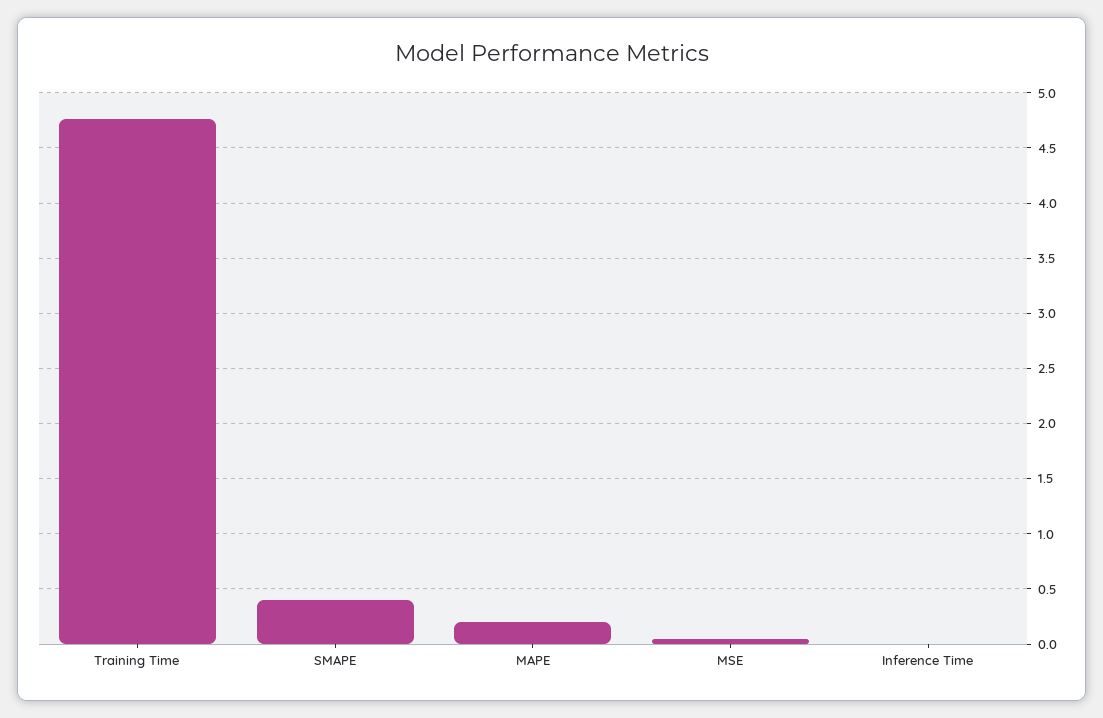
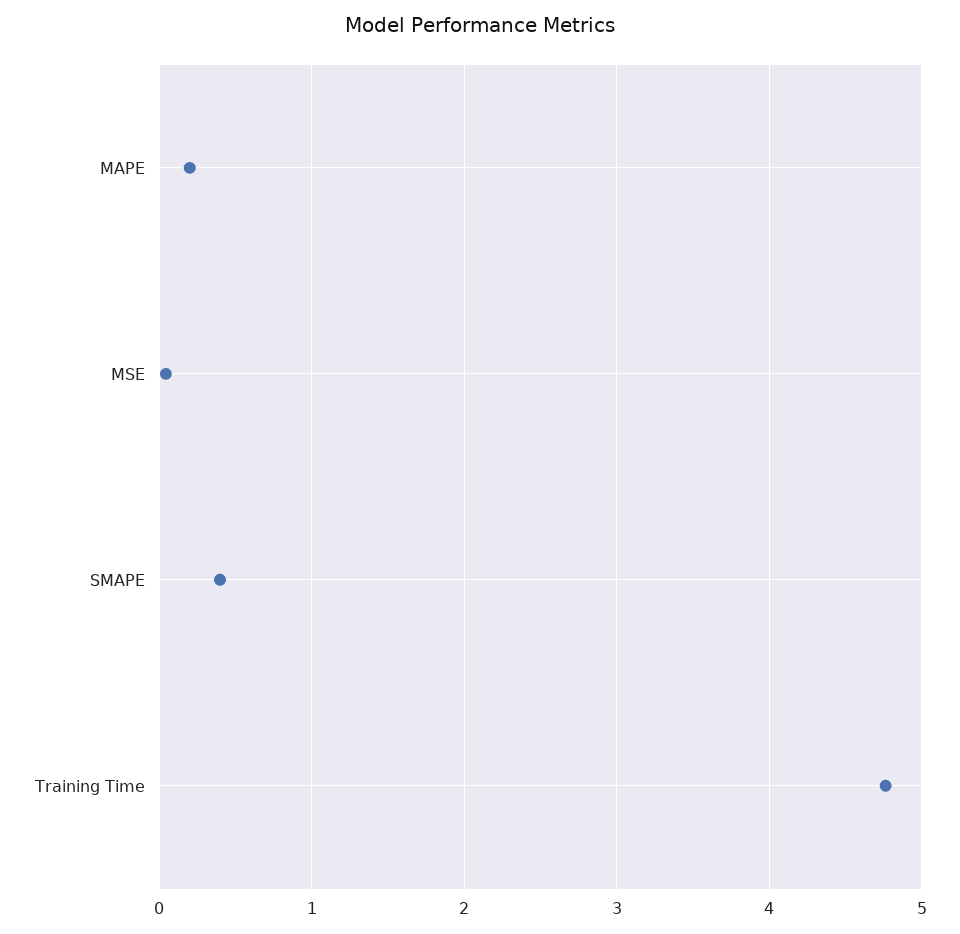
Inference Time: 0 -> none

